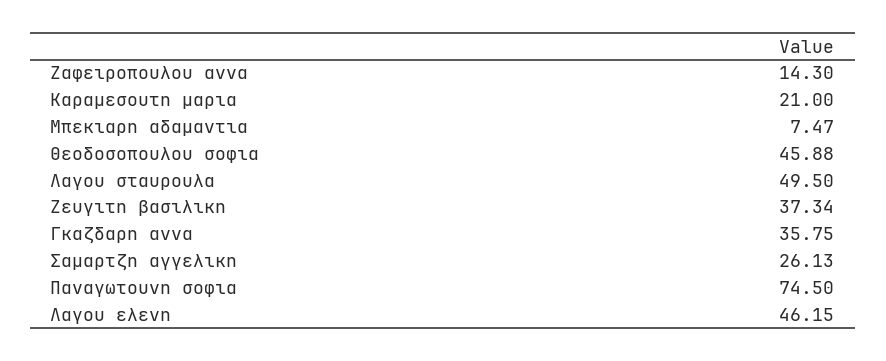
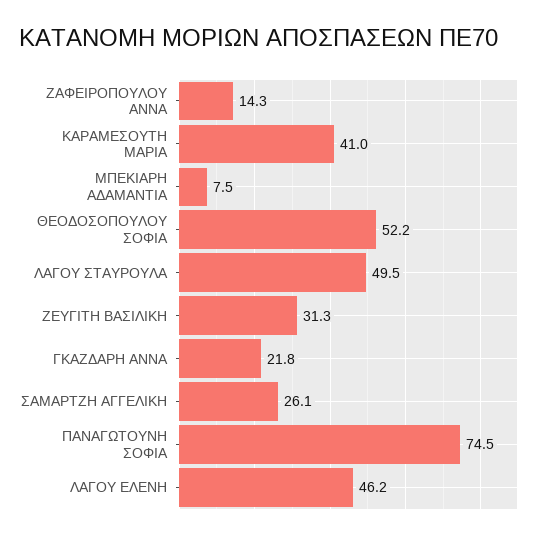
Καραμεσουτη μαρια: 21 -> 41
Θεοδοσοπουλου σοφια: 45.88 -> 52.2
Ζευγιτη βασιλικη: 37.34 -> 31.3
Γκαζδαρη αννα: 35.75 -> 21.8

